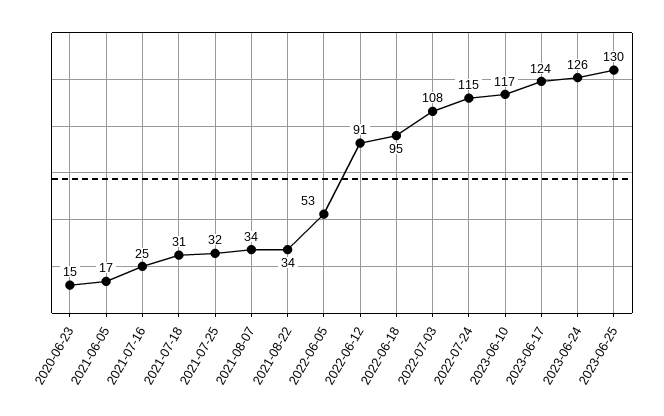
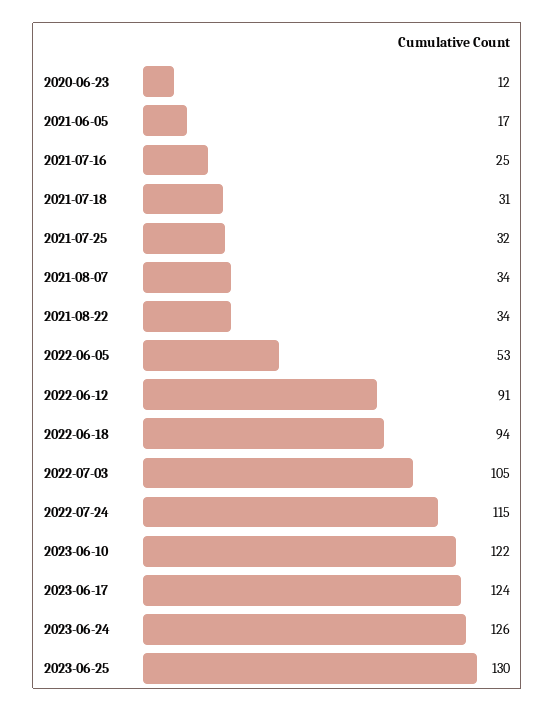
2020-06-23: 15 -> 12
2022-06-18: 95 -> 94
2022-07-03: 108 -> 105
2023-06-10: 117 -> 122

